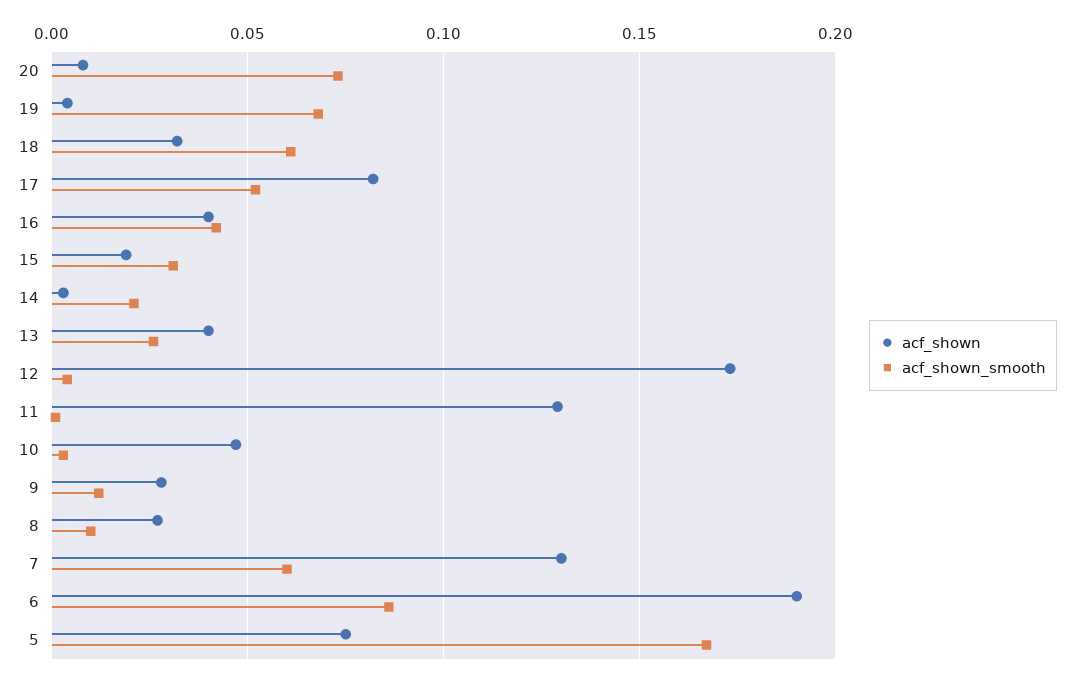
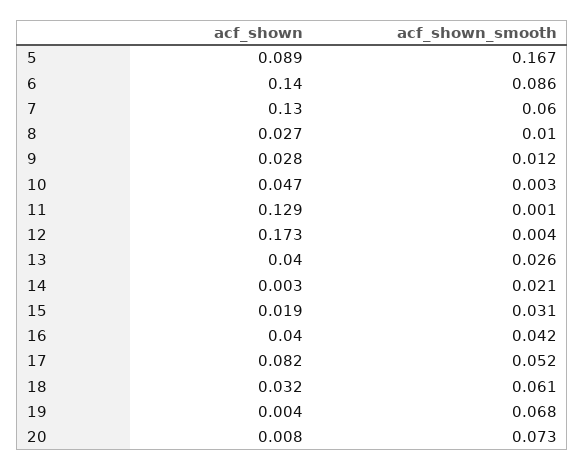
acf_shown, 6: 0.19 -> 0.14
acf_shown, 5: 0.075 -> 0.089

